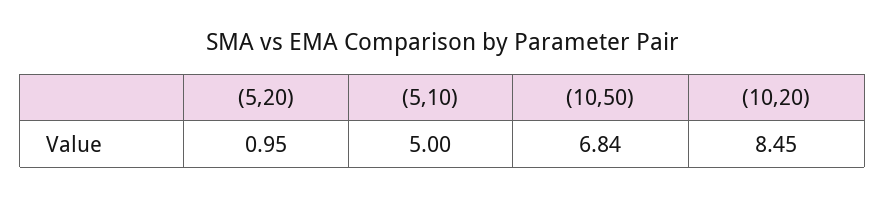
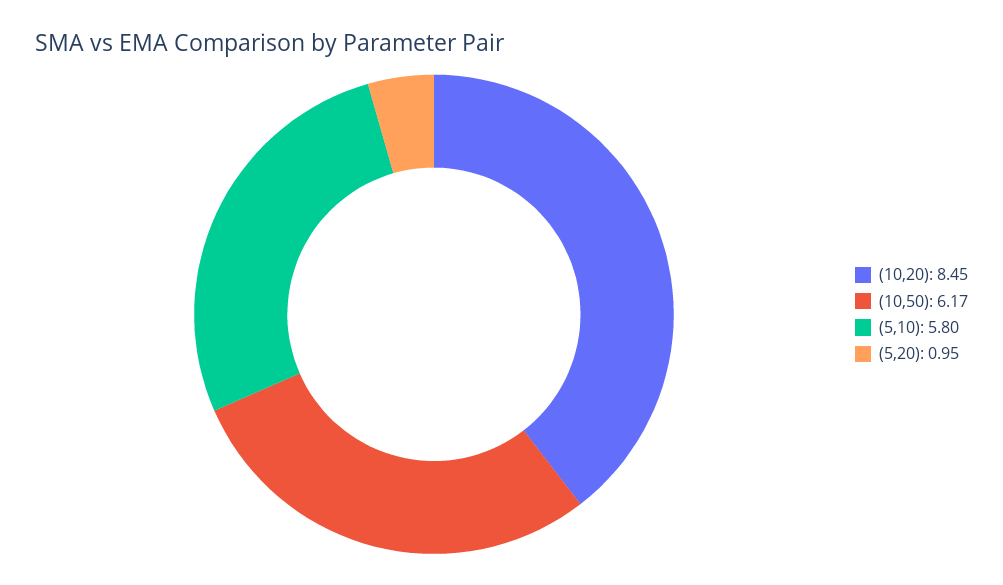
(5,10): 5 -> 5.8
(10,50): 6.84 -> 6.17

